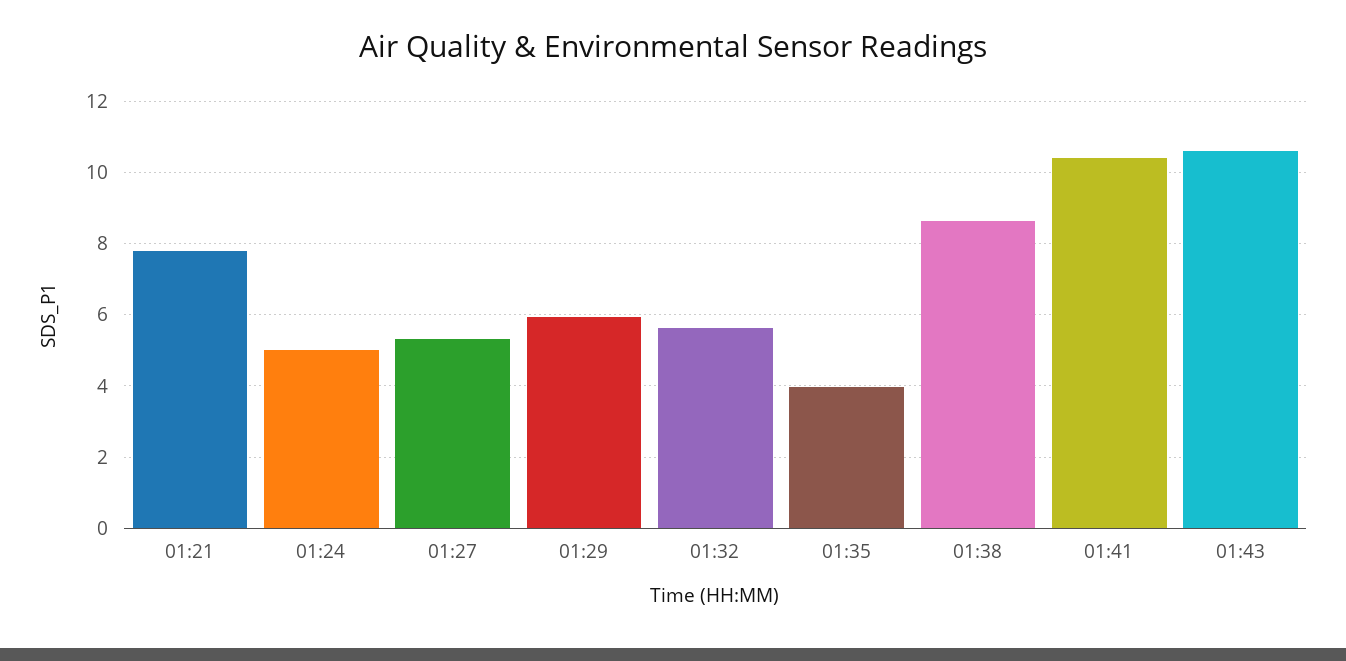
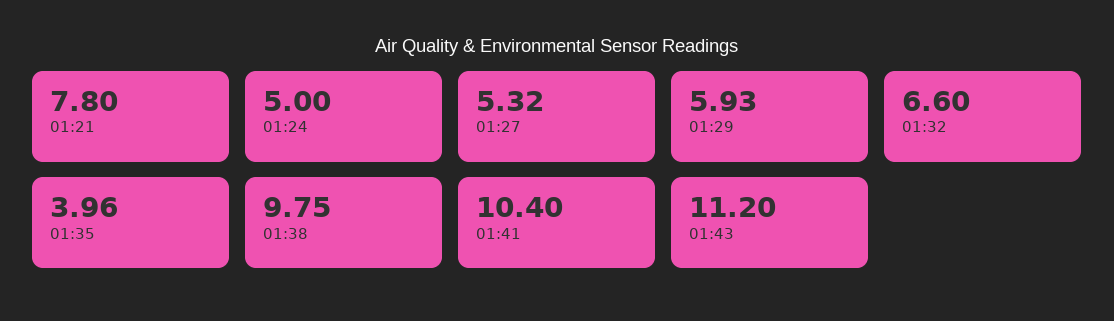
01:32: 5.6 -> 6.6
01:38: 8.6 -> 9.75
01:43: 10.6 -> 11.2

